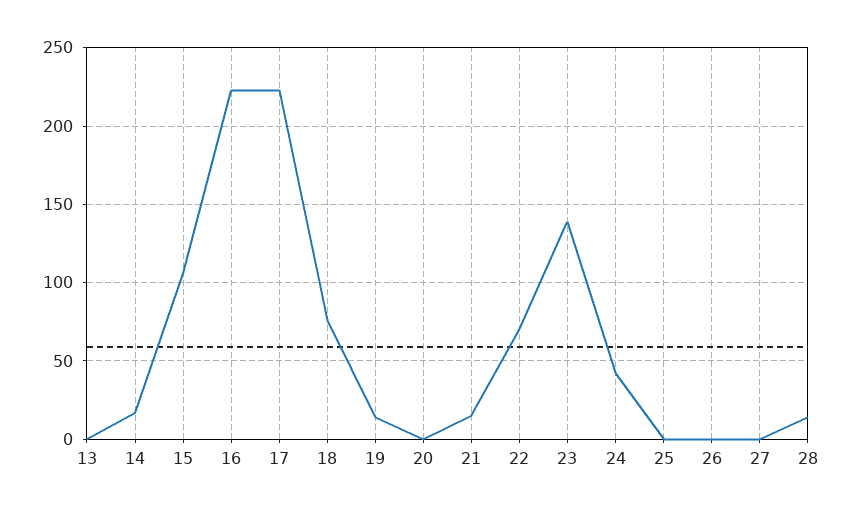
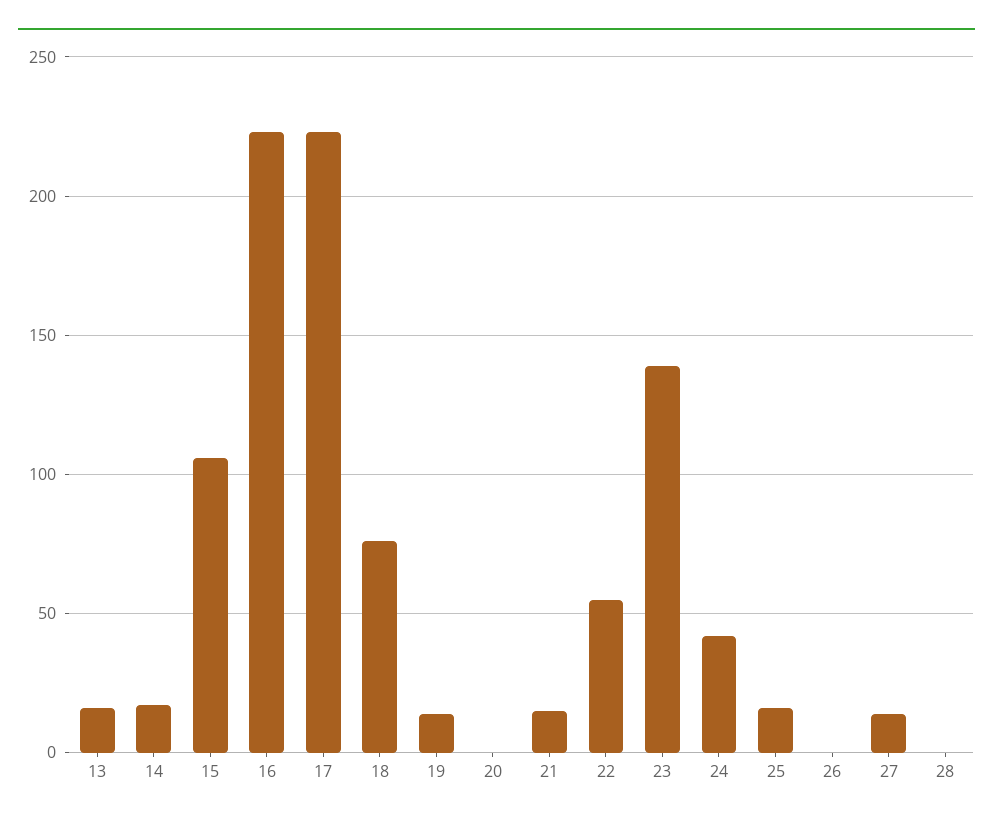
13: 0 -> 15
22: 70 -> 55
25: 0 -> 15
27: 0 -> 15
28: 15 -> 0

